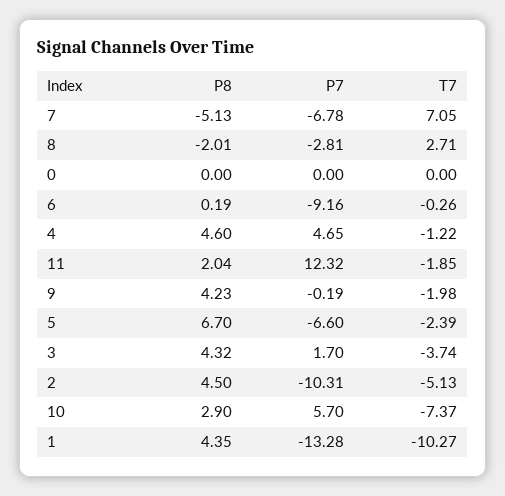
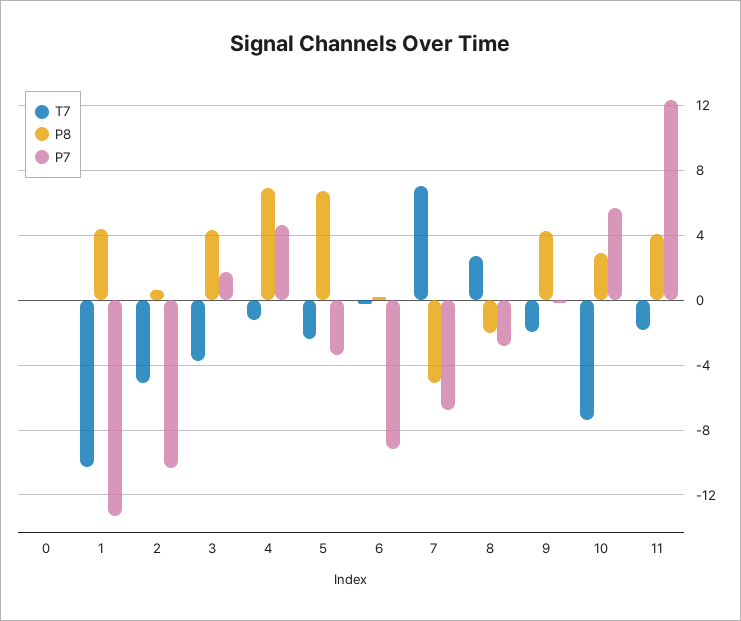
P8, 4: 4.6 -> 7
P8, 11: 2.04 -> 4
P7, 5: -6.6 -> -3.5
P8, 2: 4.5 -> 0.5

